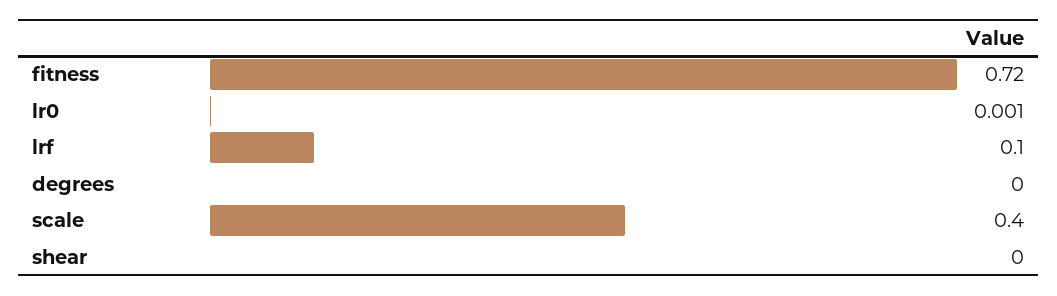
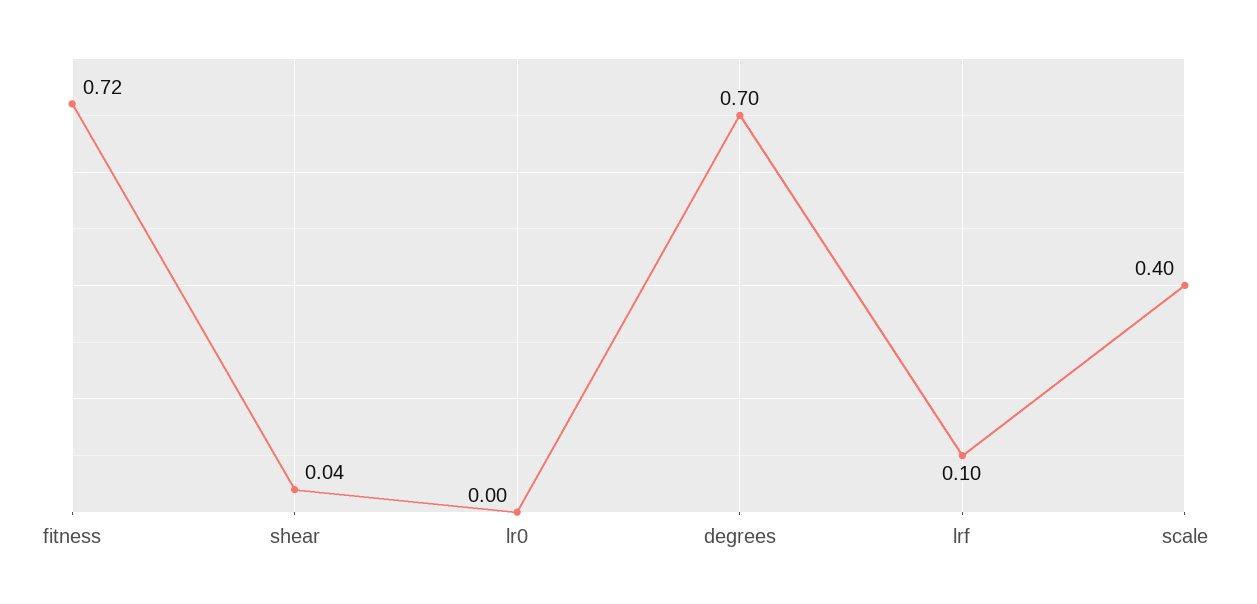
degrees: 0 -> 0.7
shear: 0 -> 0.04

